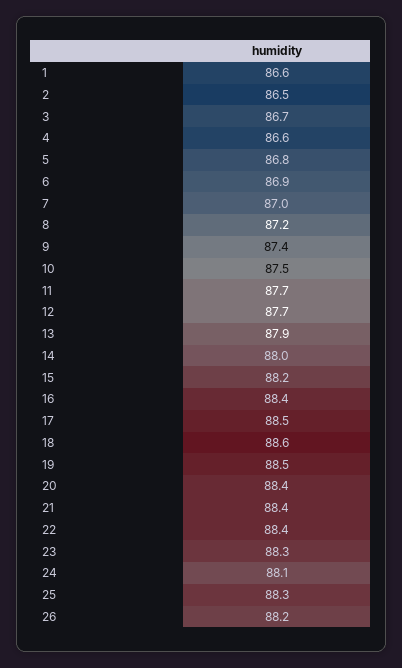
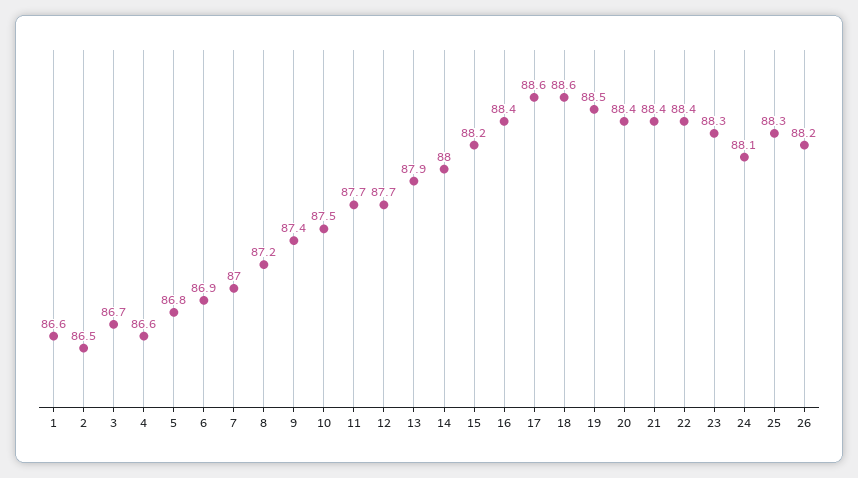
17: 88.5 -> 88.6

